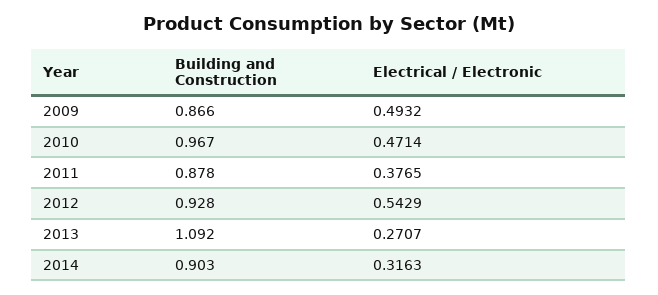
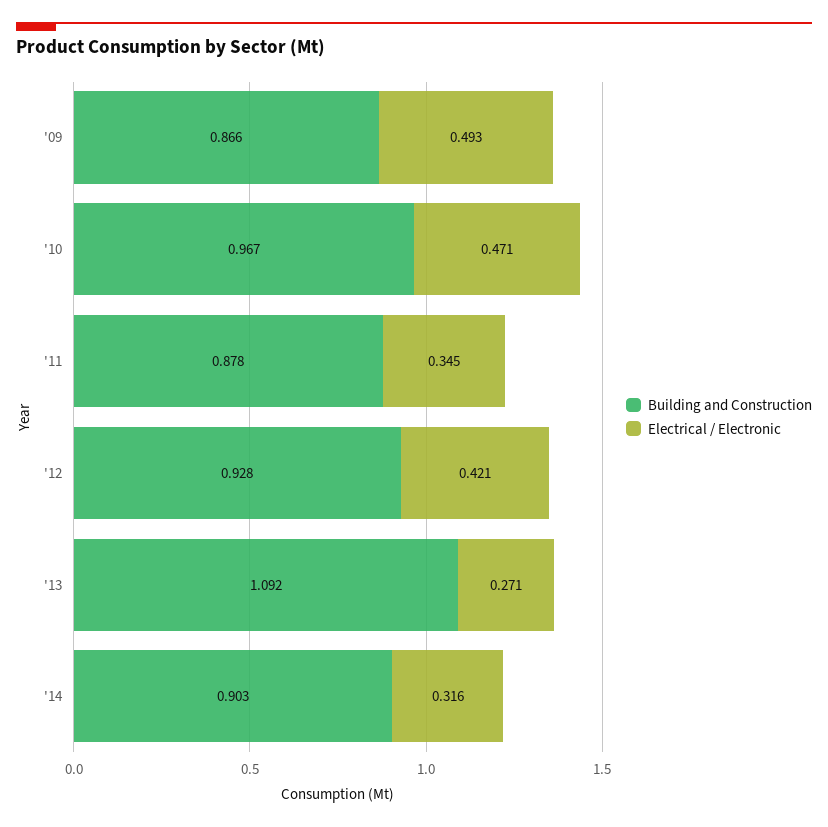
Electrical / Electronic, 2011: 0.3765 -> 0.345
Electrical / Electronic, 2012: 0.5429 -> 0.421

